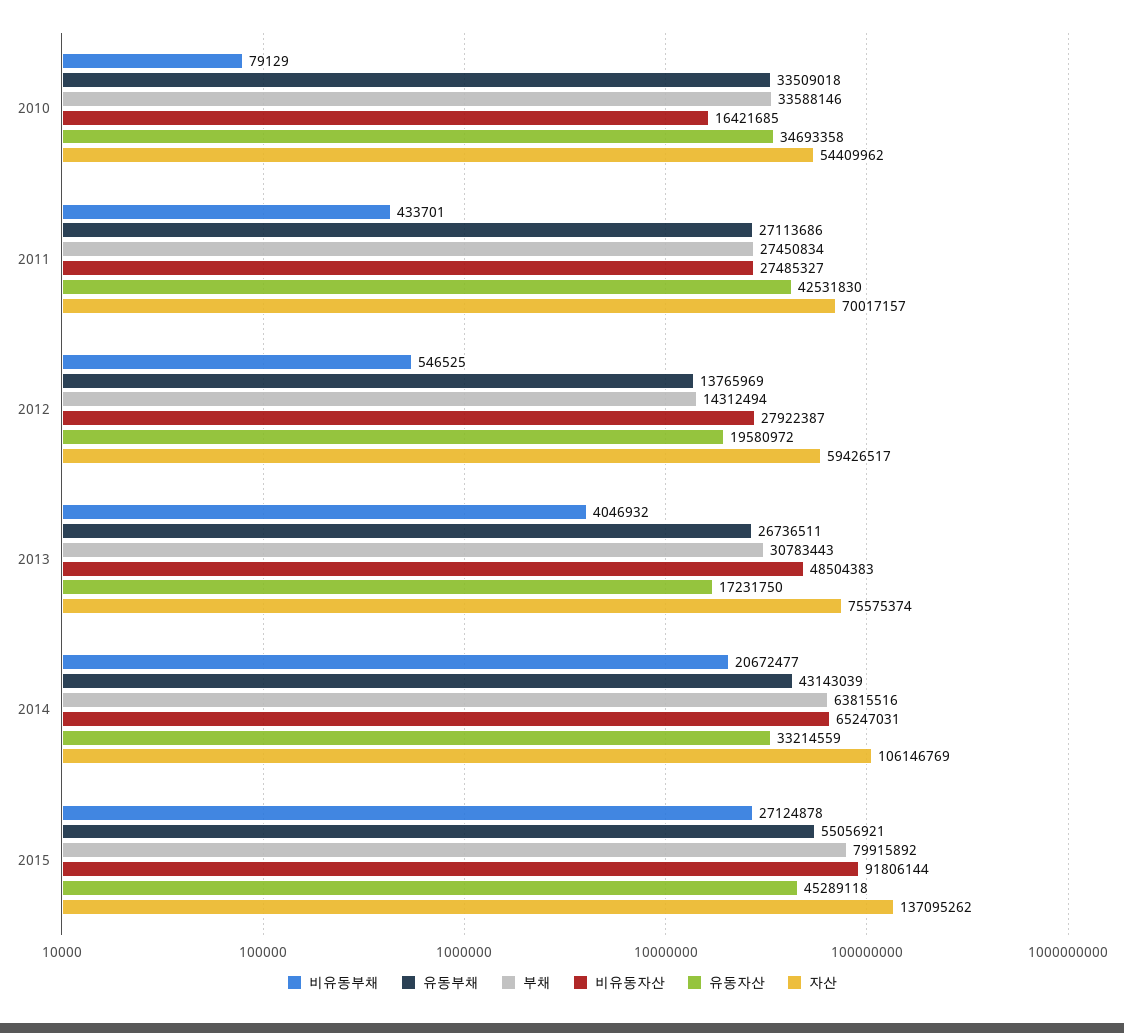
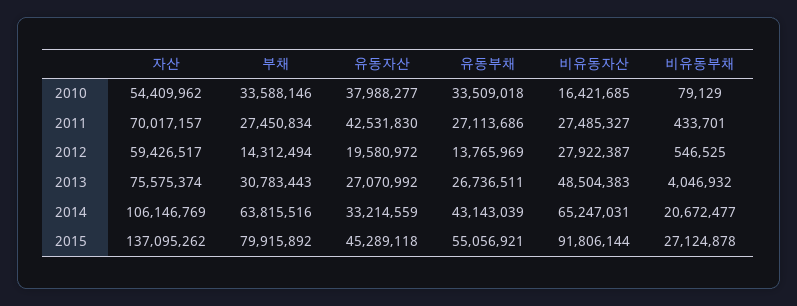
유동자산, 2010: 34693358 -> 37988277
유동자산, 2013: 17231750 -> 27070992

